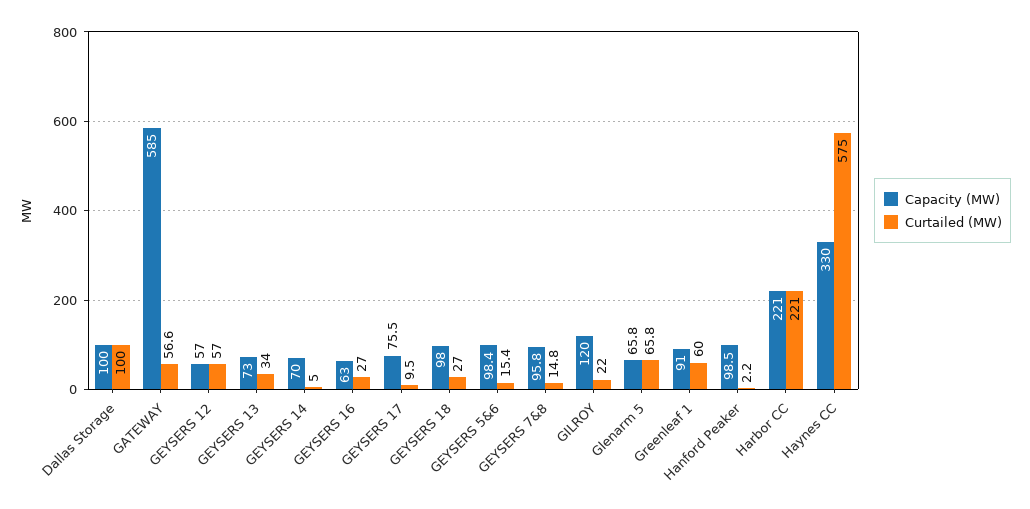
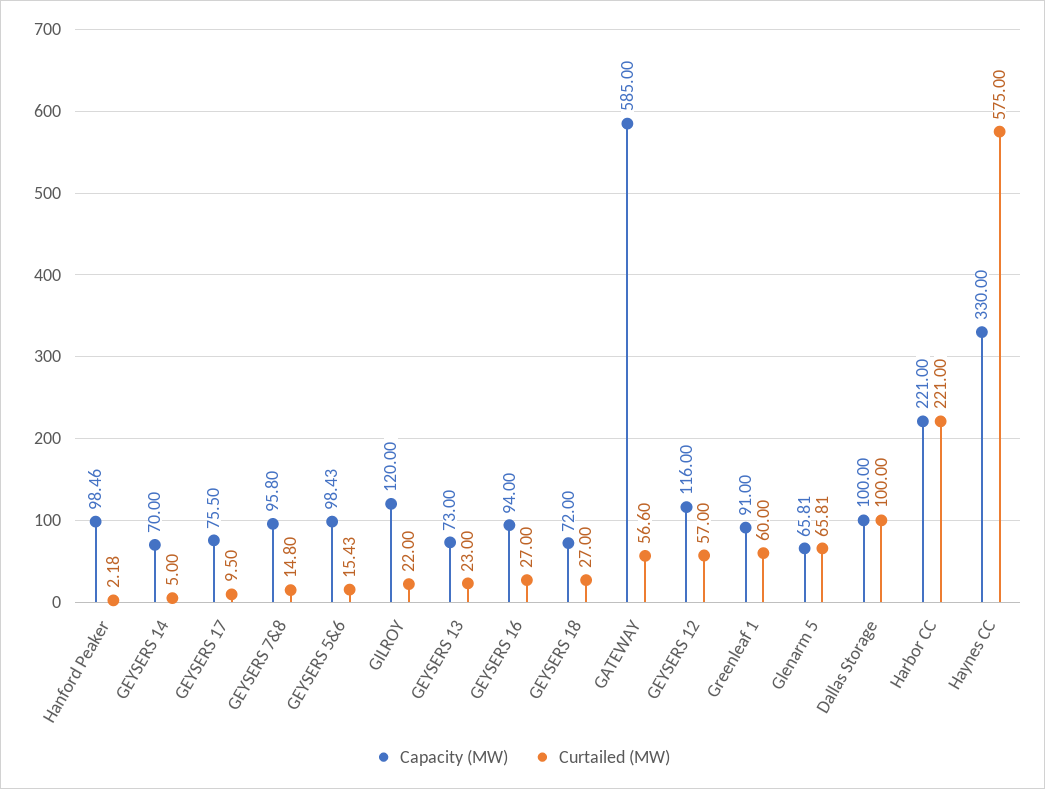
Capacity (MW), GEYSERS 12: 57 -> 116
Curtailed (MW), GEYSERS 13: 34 -> 23
Capacity (MW), GEYSERS 16: 63 -> 94
Capacity (MW), GEYSERS 18: 98 -> 72

